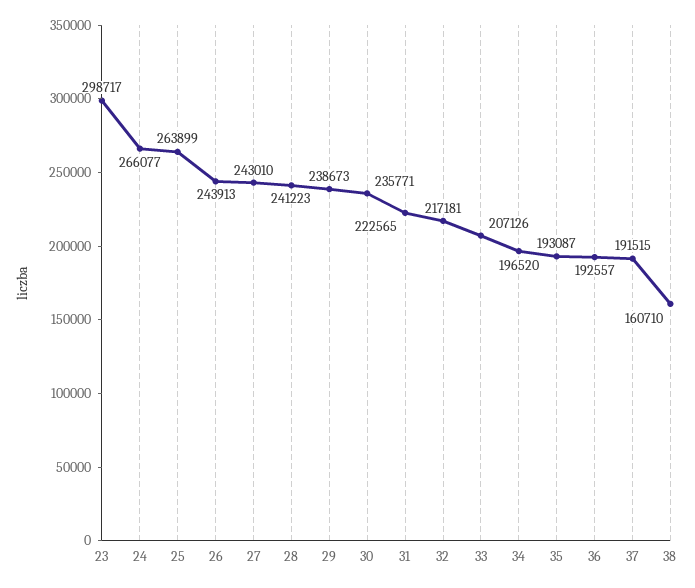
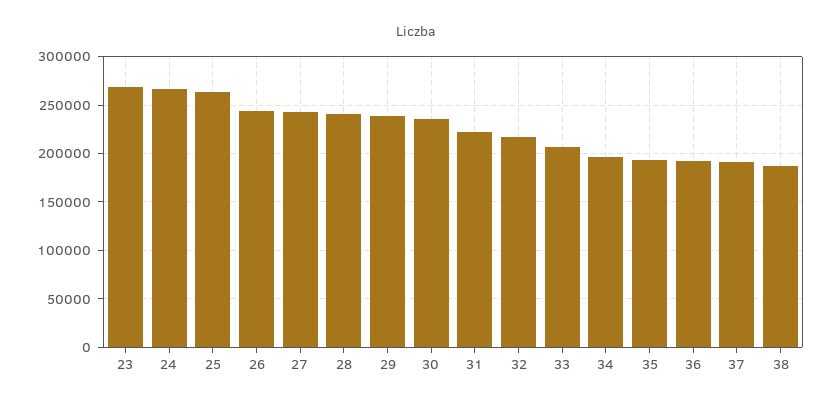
23: 298717 -> 270000
38: 160710 -> 190000

